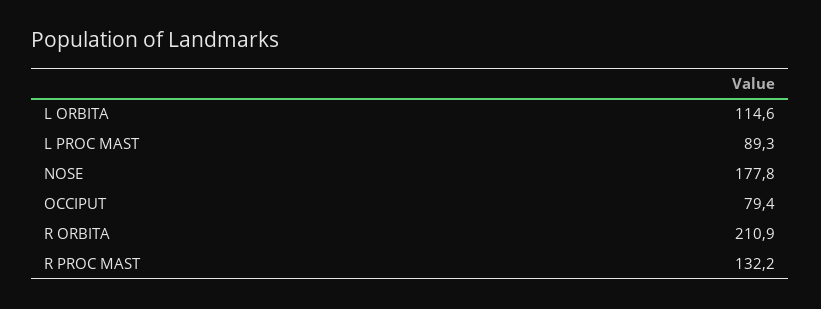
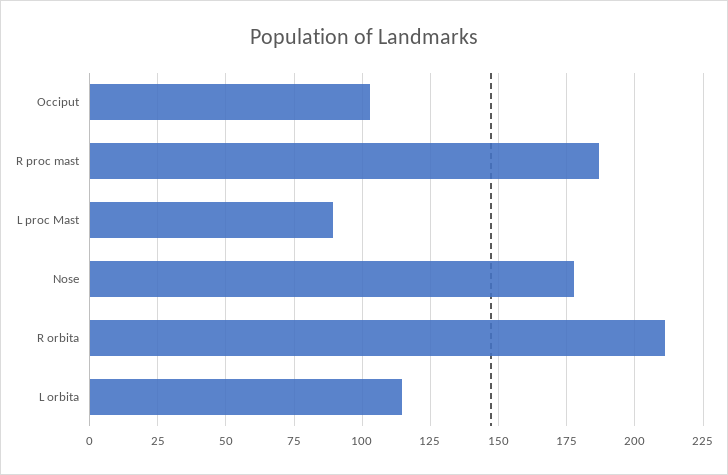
OCCIPUT: 79.4 -> 102.5
R PROC MAST: 132.2 -> 187.5

